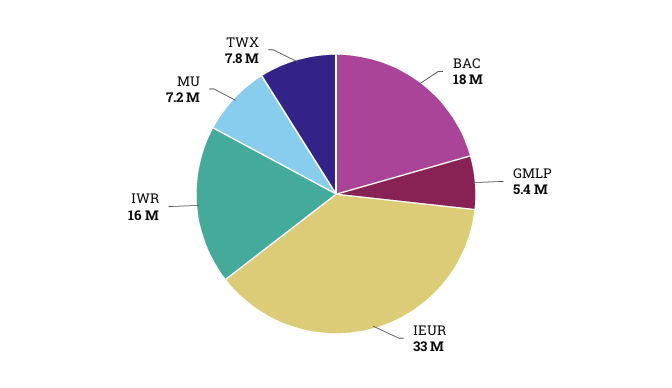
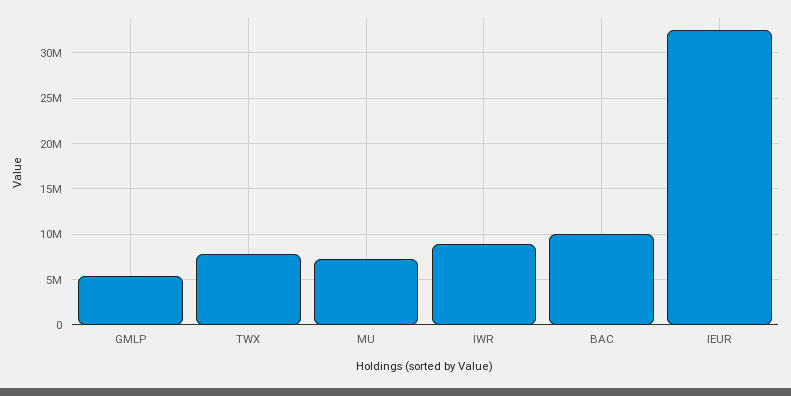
BAC: 18000000 -> 10000000
IWR: 16000000 -> 9000000

